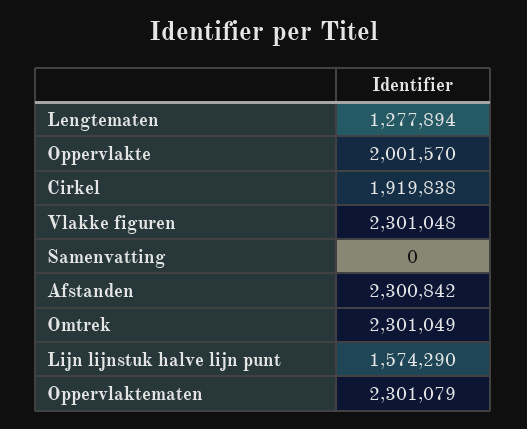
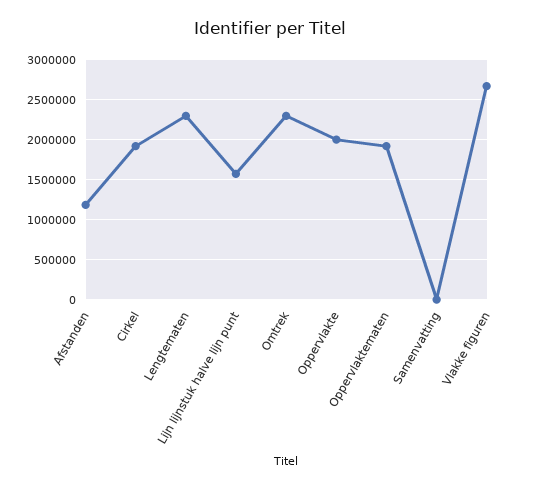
Lengtematen: 1277894 -> 2300000
Vlakke figuren: 2301048 -> 2700000
Afstanden: 2300842 -> 1200000
Oppervlaktematen: 2301079 -> 1900000

